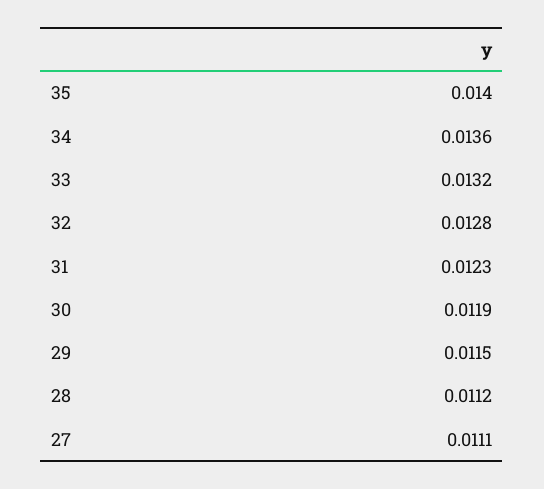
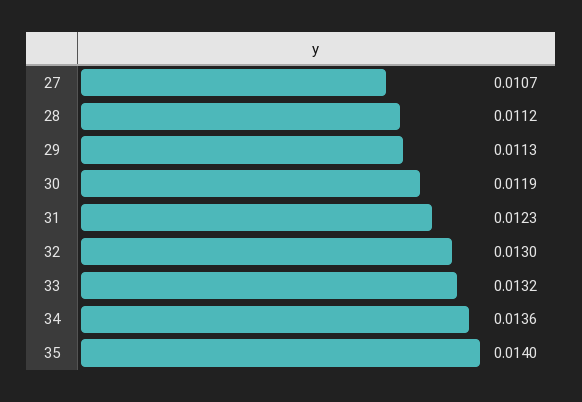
32: 0.0128 -> 0.013
29: 0.0115 -> 0.0113
27: 0.0111 -> 0.0107

